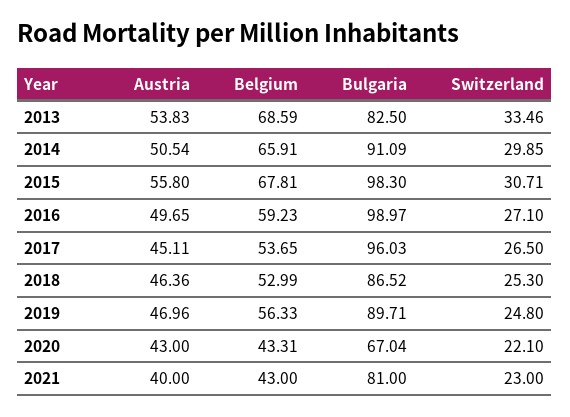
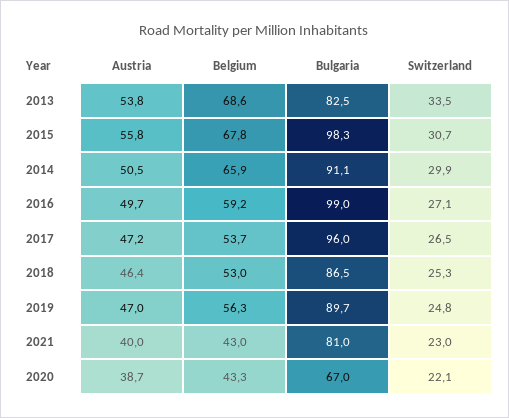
Austria, 2017: 45.11 -> 47.2
Austria, 2020: 43 -> 38.7

